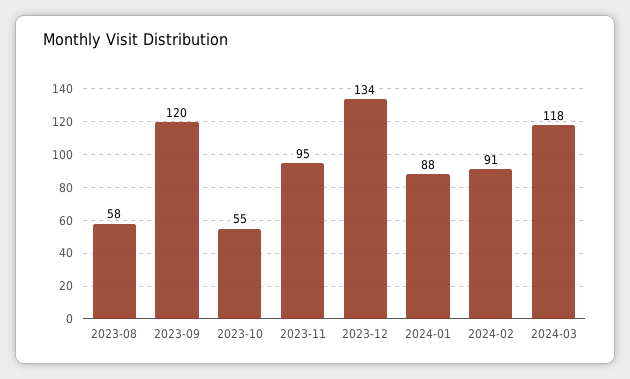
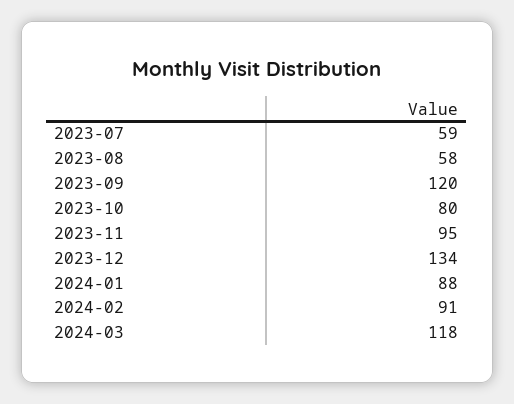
2023-10: 55 -> 80
2023-07: none -> 59

